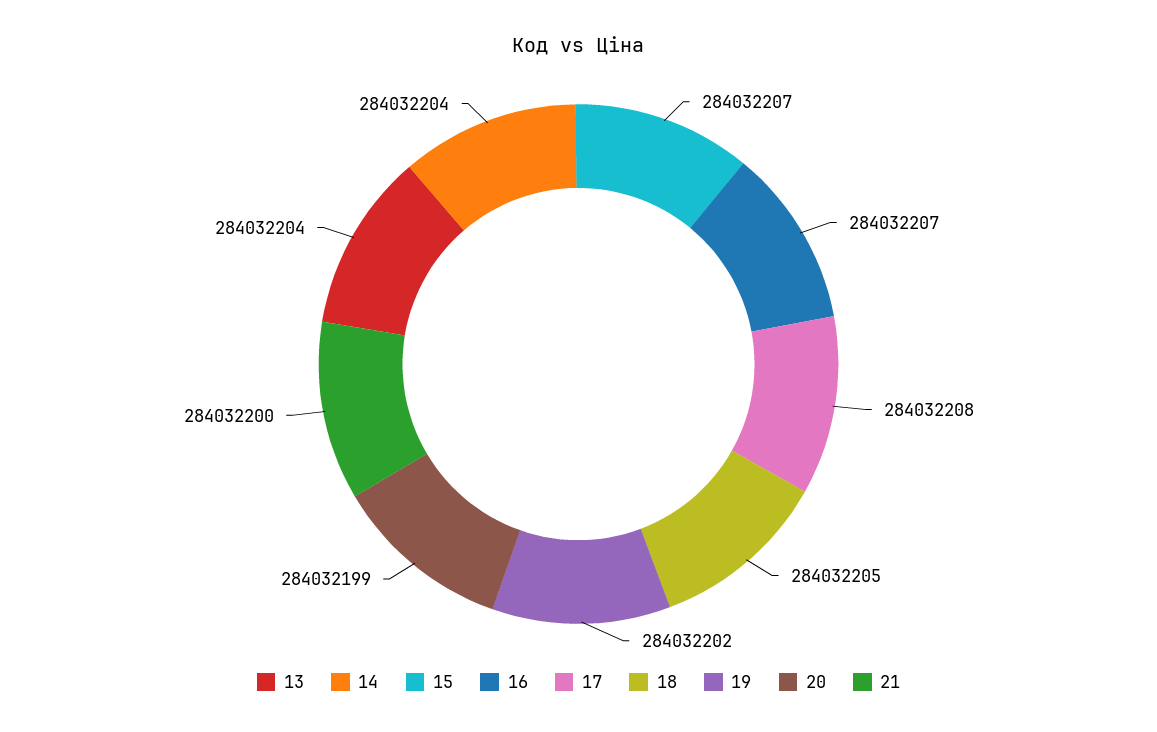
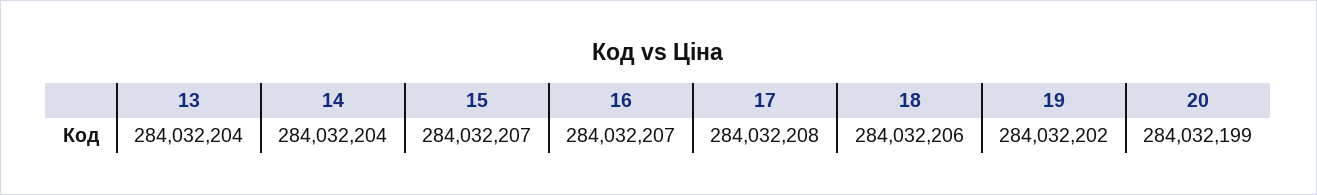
18: 284032205 -> 284032206
21: 284032200 -> none

